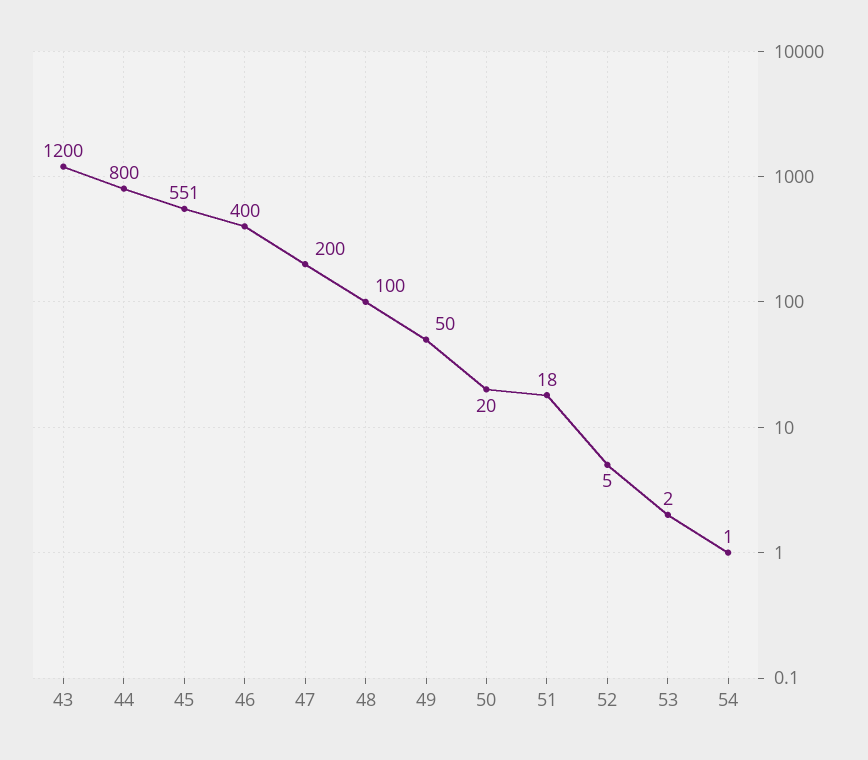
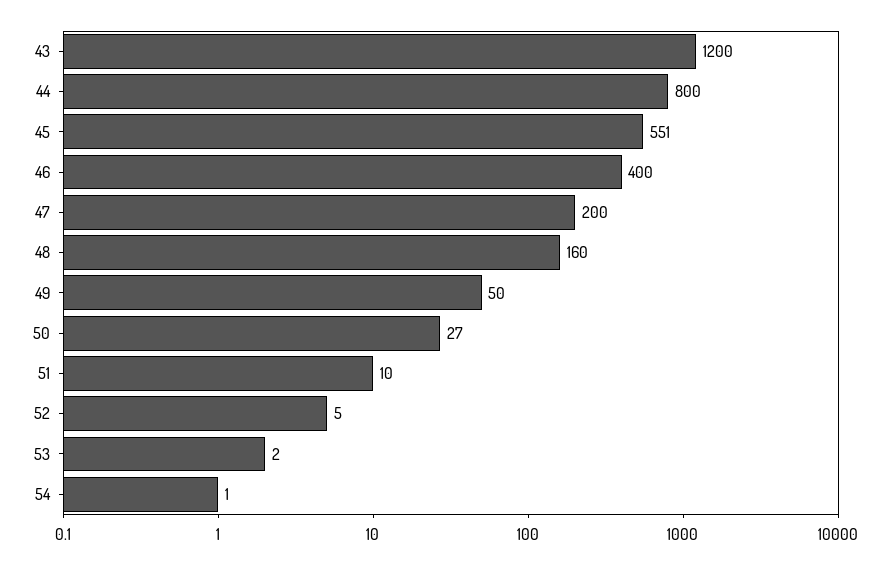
48: 100 -> 160
50: 20 -> 27
51: 18 -> 10

